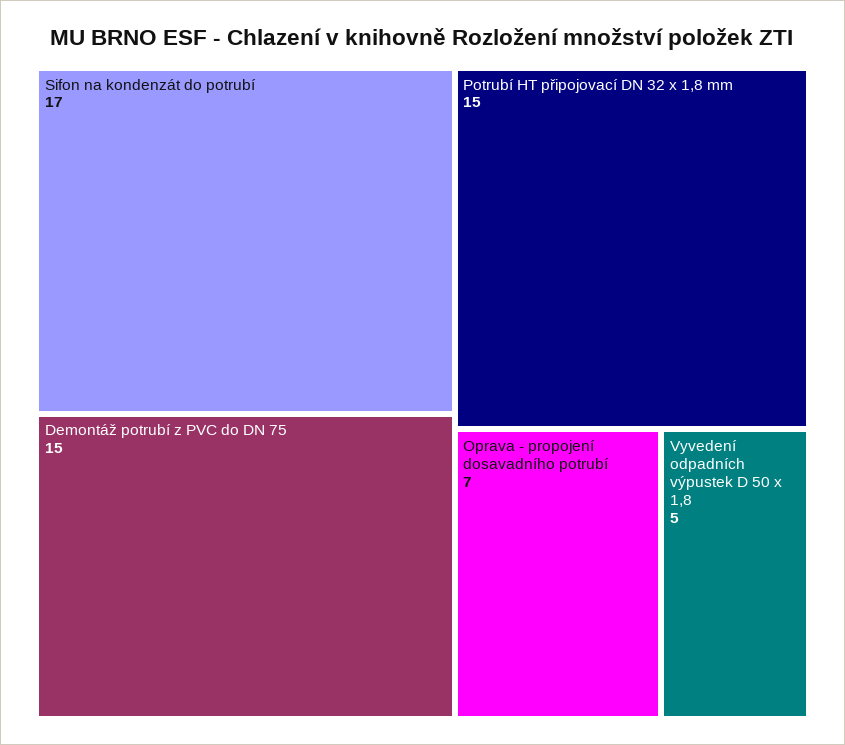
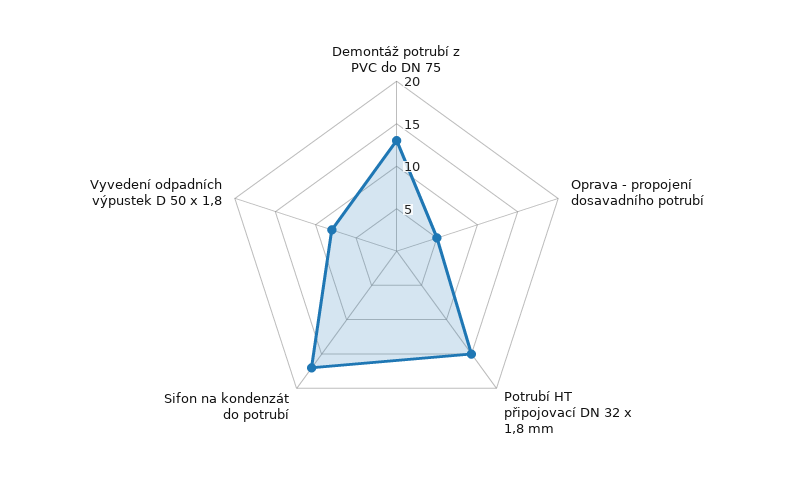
Demontáž potrubí z PVC do DN 75: 15 -> 13
Oprava - propojení dosavadního potrubí: 7 -> 5
Vyvedení odpadních výpustek D 50 x 1,8: 5 -> 8

